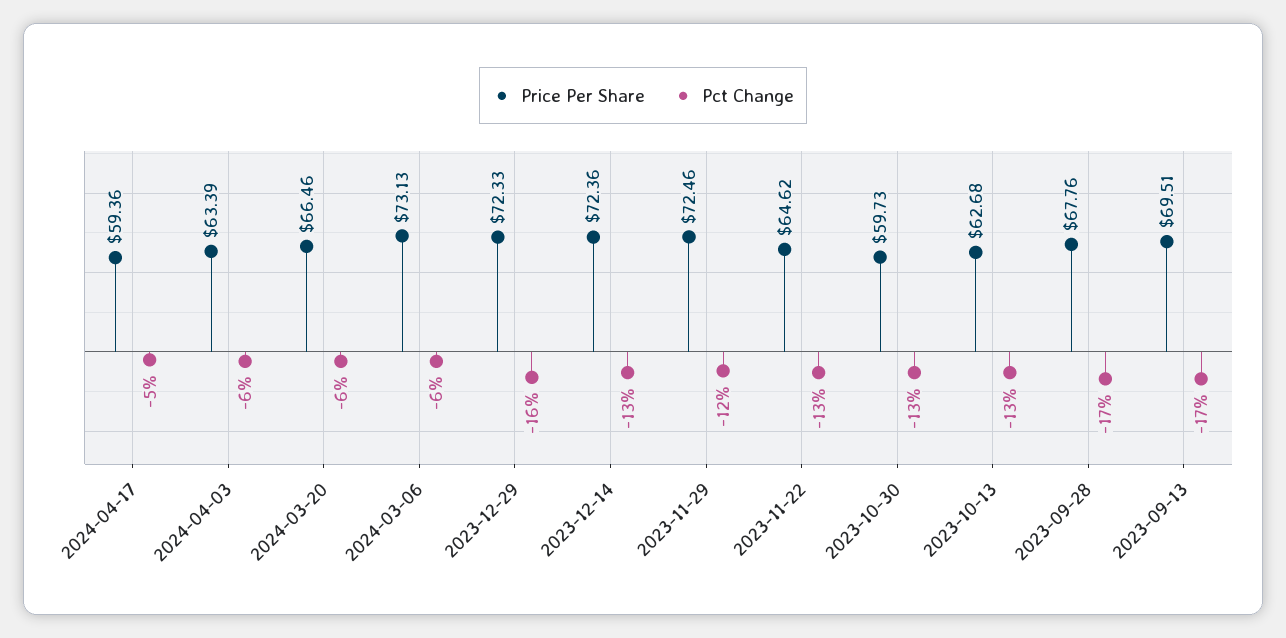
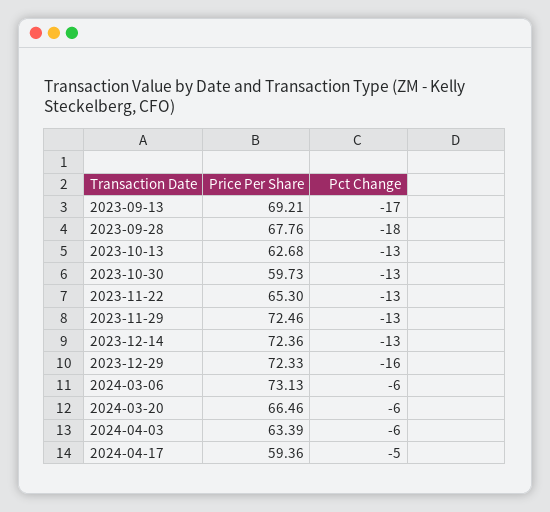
Pct Change, 2023-11-29: -12 -> -13
Price Per Share, 2023-11-22: 64.62 -> 65.3
Pct Change, 2023-09-28: -17 -> -18
Price Per Share, 2023-09-13: 69.51 -> 69.21

